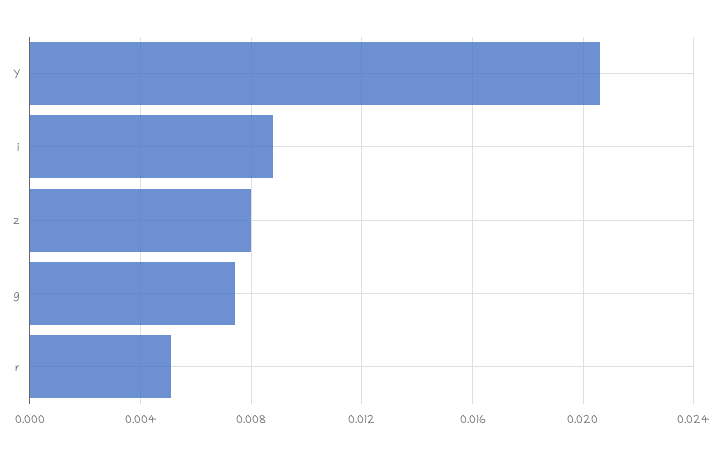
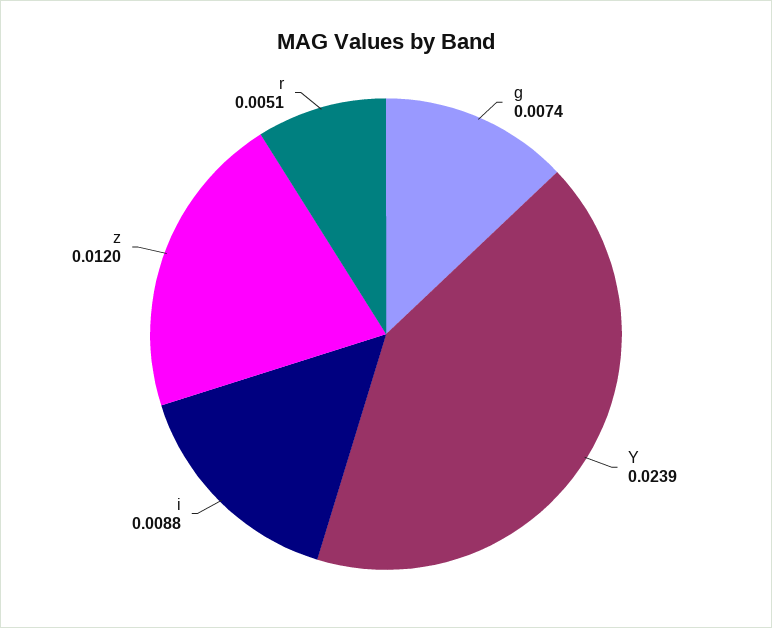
Y: 0.0205 -> 0.0239
z: 0.008 -> 0.012

